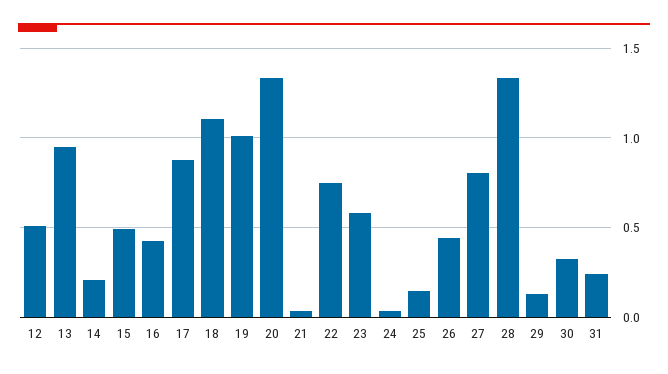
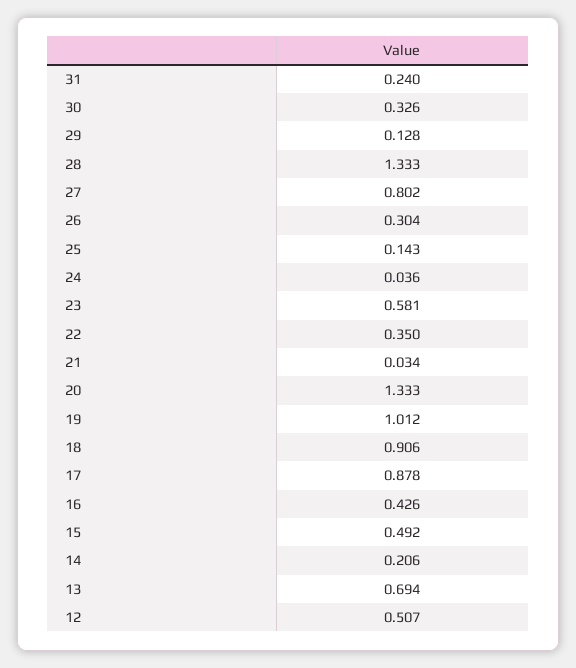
13: 0.95 -> 0.694
18: 1.1 -> 0.906
22: 0.75 -> 0.35
26: 0.45 -> 0.304

